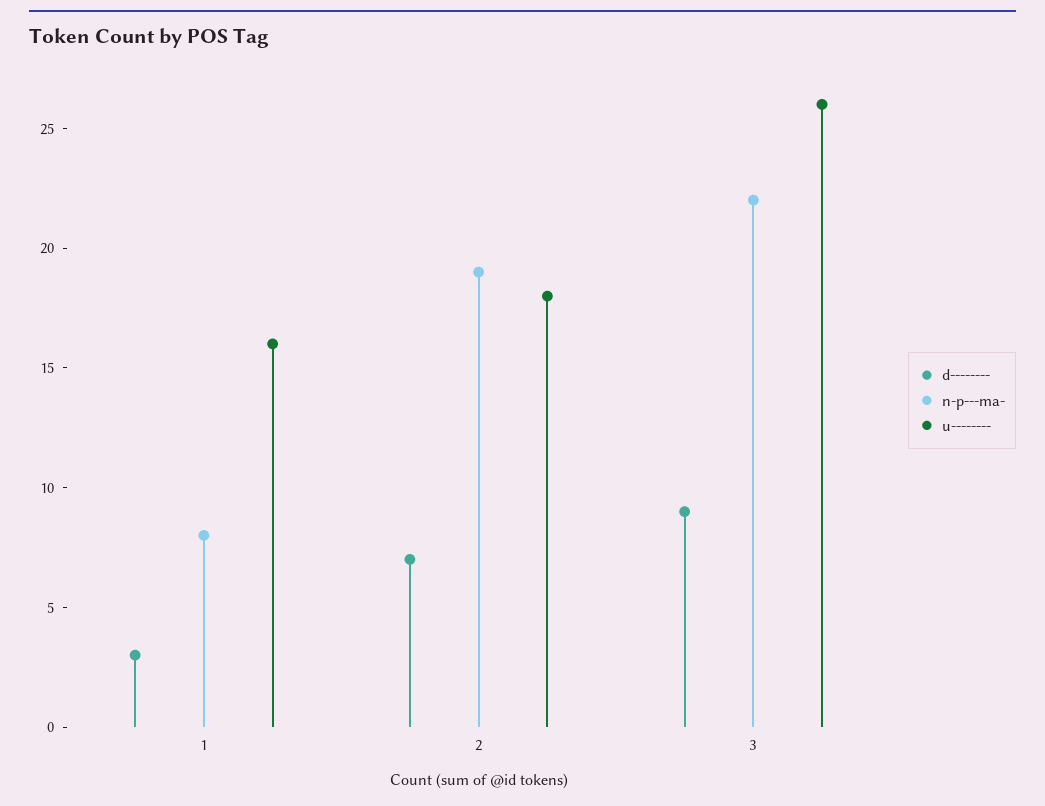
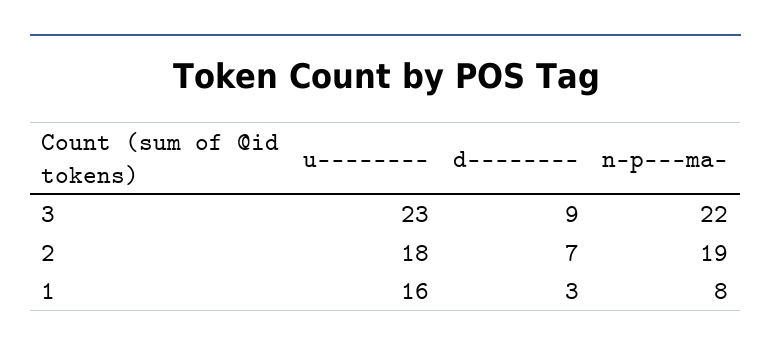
u--------, 3: 26 -> 23

